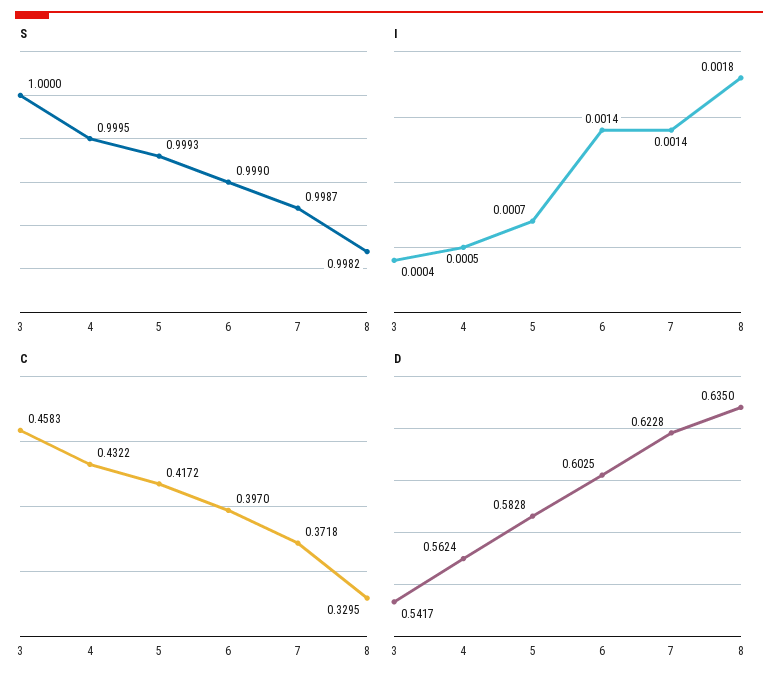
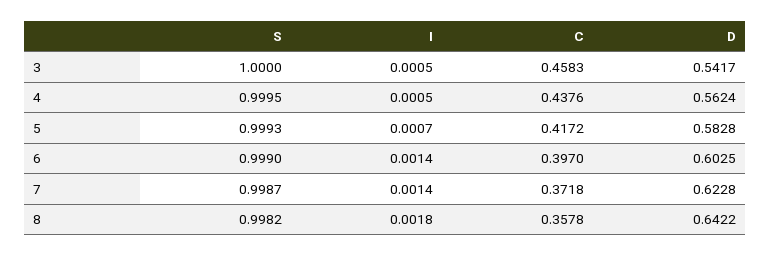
I, 3: 0.0004 -> 0.0005
C, 4: 0.4322 -> 0.4376
C, 8: 0.3295 -> 0.3578
D, 8: 0.635 -> 0.6422

